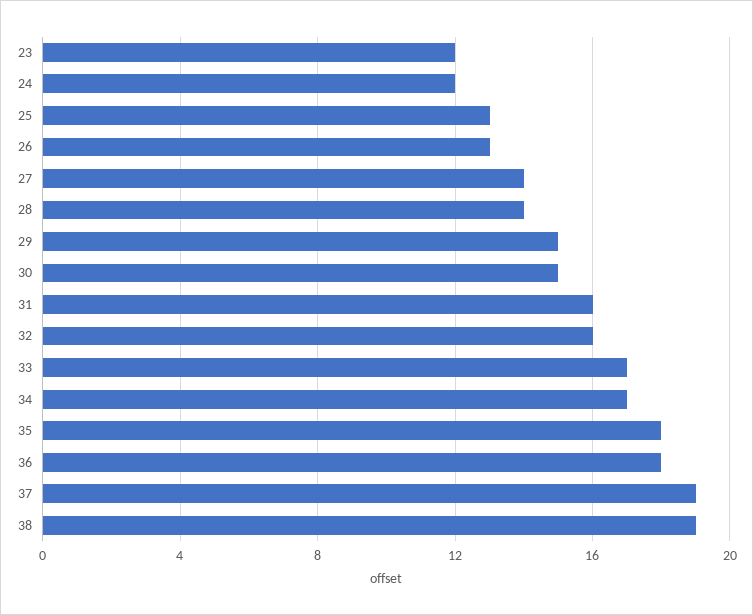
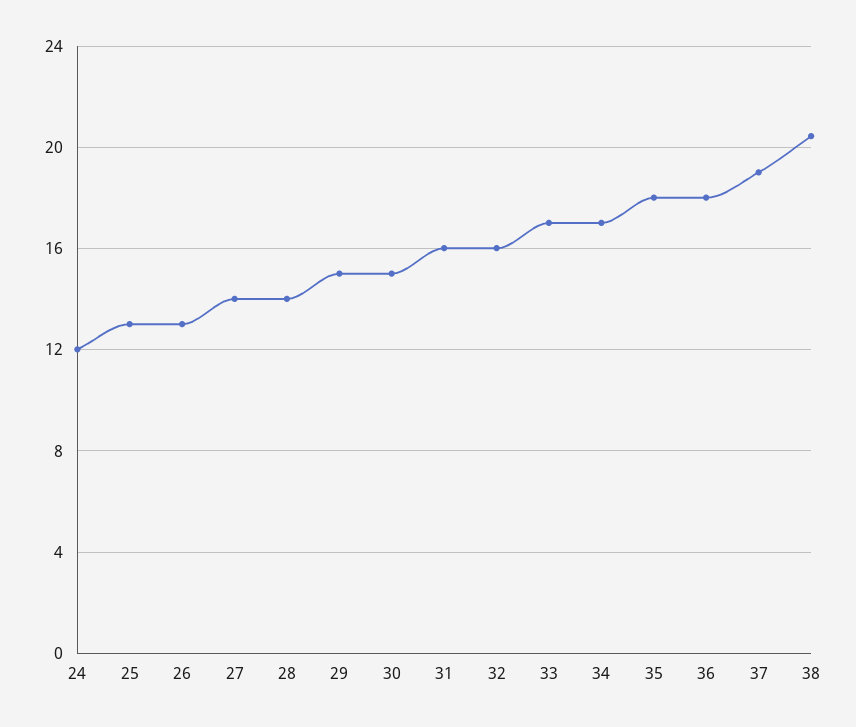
23: 12 -> none
38: 19 -> 20.5

